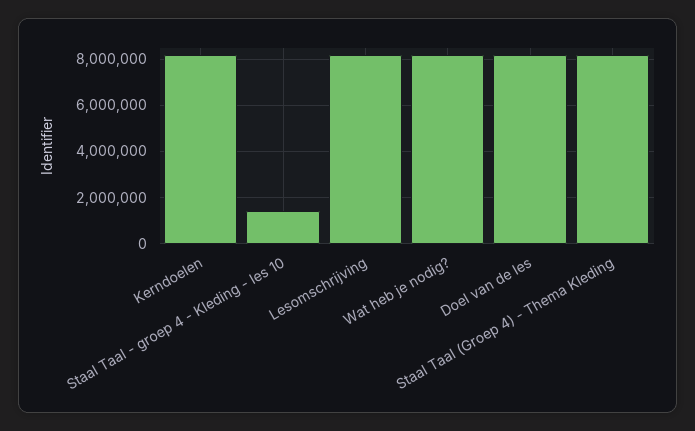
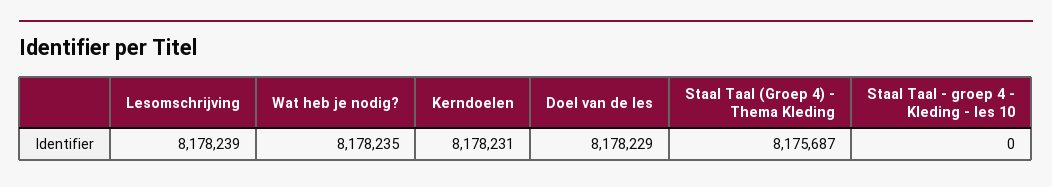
Staal Taal - groep 4 - Kleding - les 10: 1500000 -> 0

